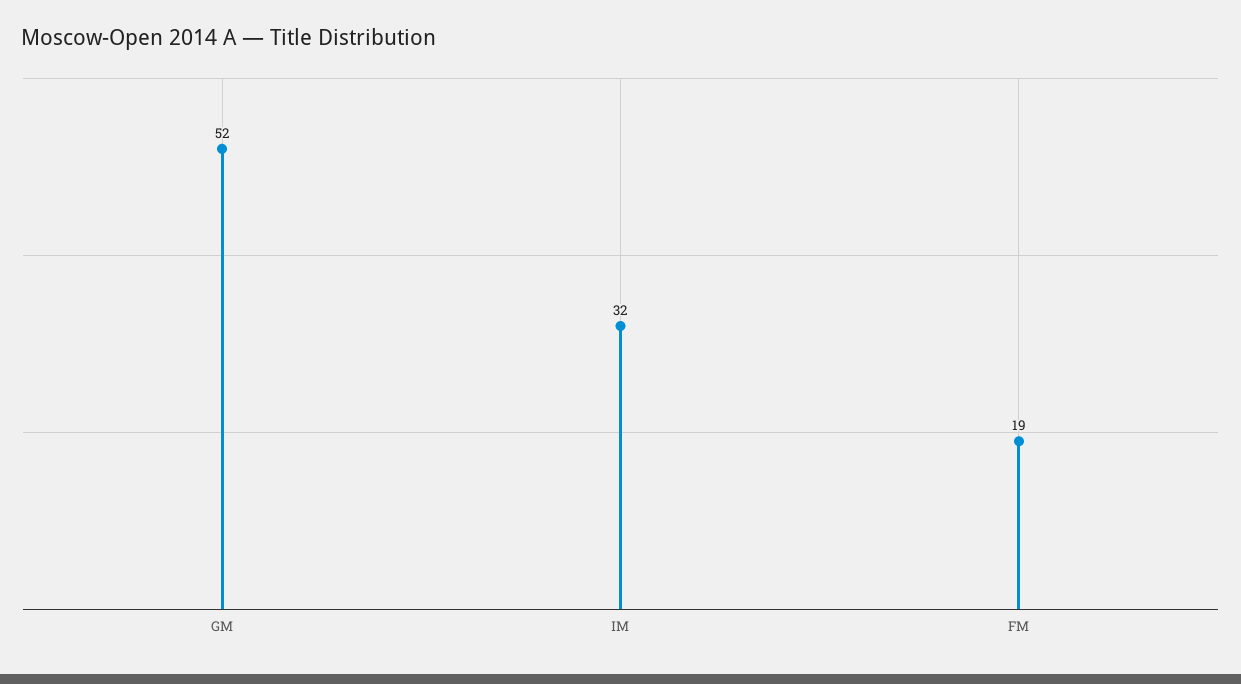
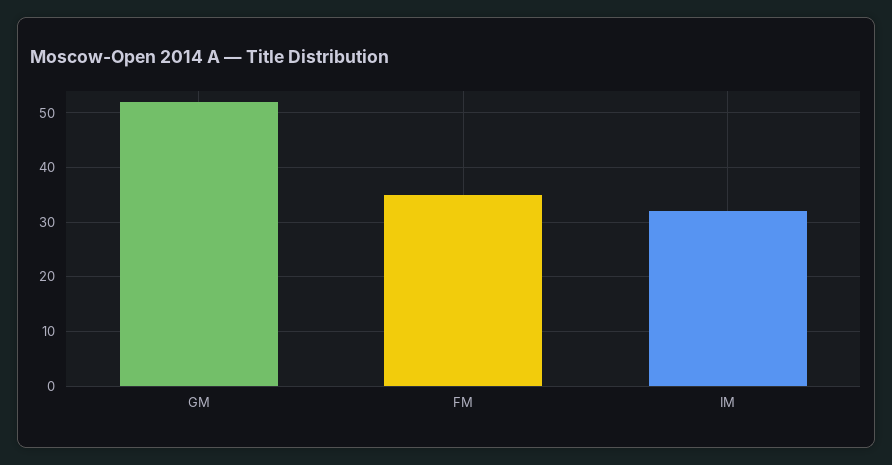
FM: 19 -> 35

